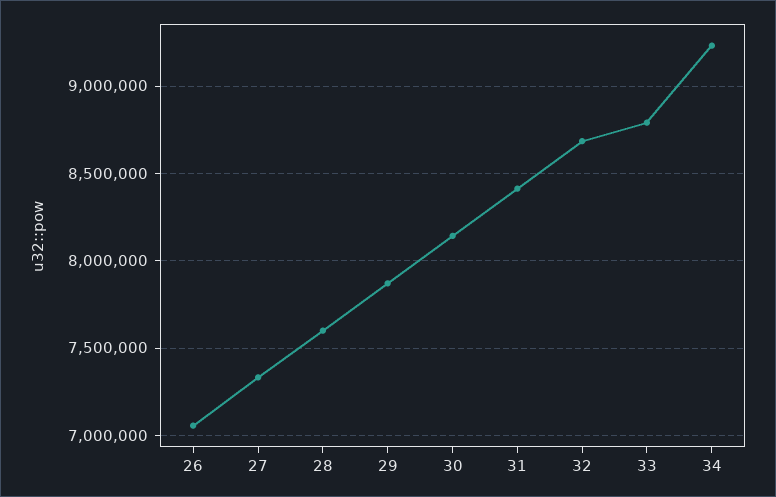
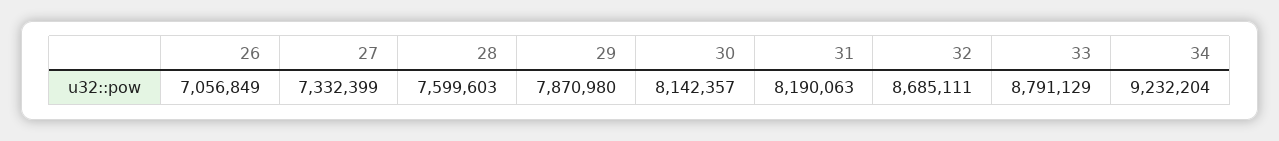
31: 8400000 -> 8190063

